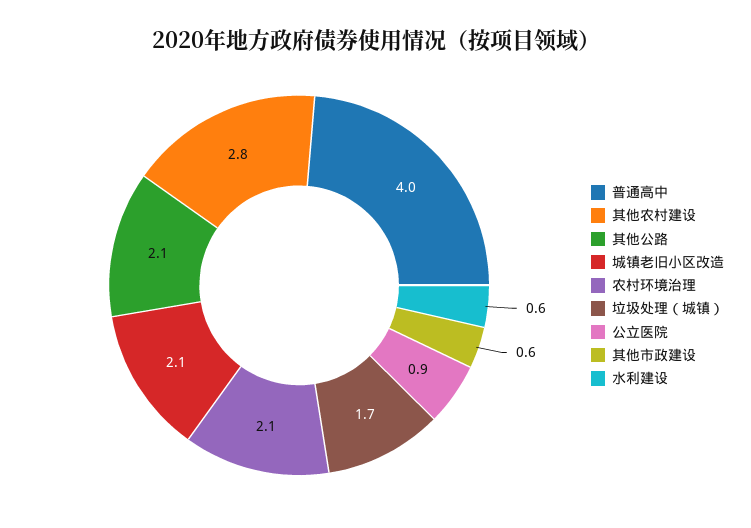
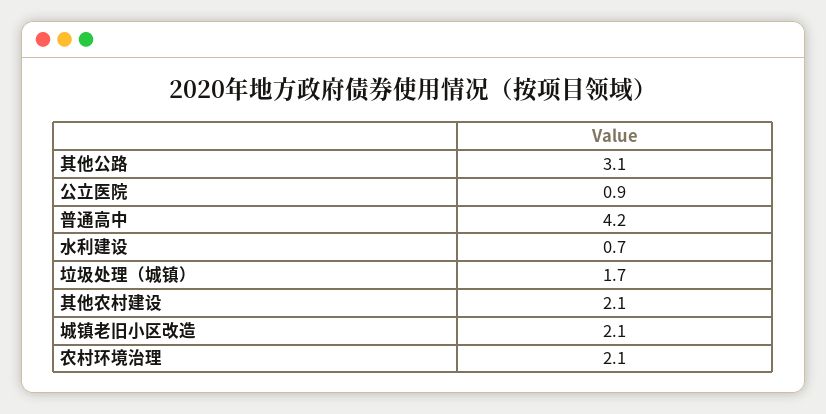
普通高中: 4 -> 4.2
其他农村建设: 2.8 -> 2.1
其他公路: 2.1 -> 3.1
其他市政建设: 0.6 -> none
水利建设: 0.6 -> 0.7

